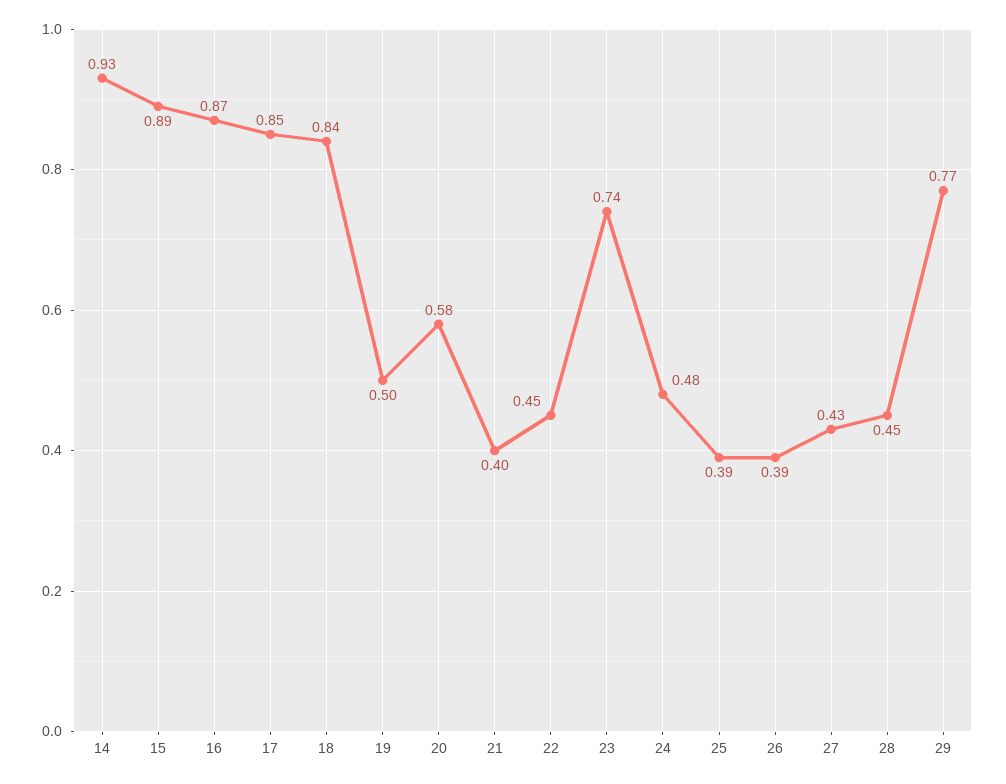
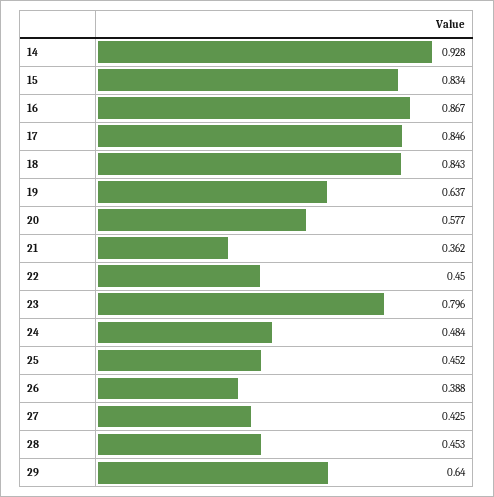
15: 0.89 -> 0.834
19: 0.5 -> 0.637
21: 0.4 -> 0.362
23: 0.74 -> 0.796
25: 0.39 -> 0.452
29: 0.77 -> 0.64

